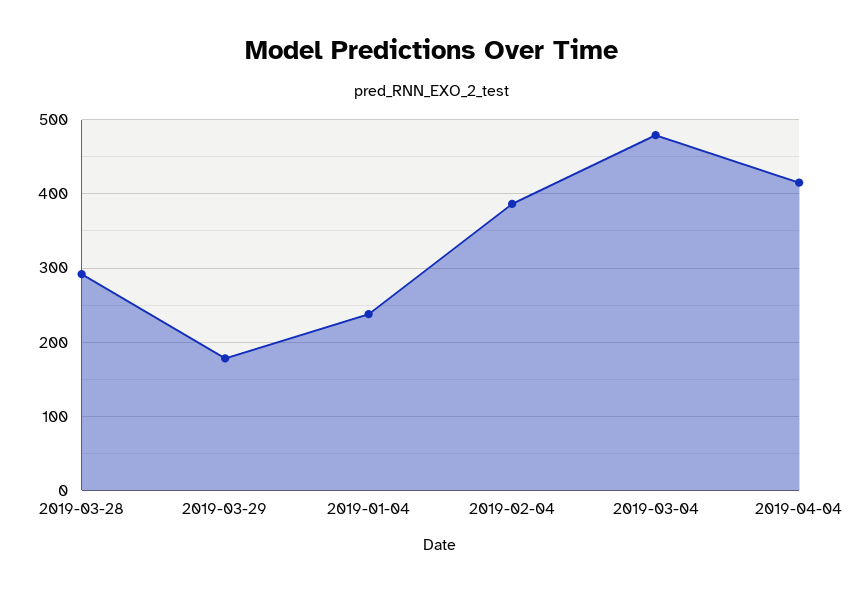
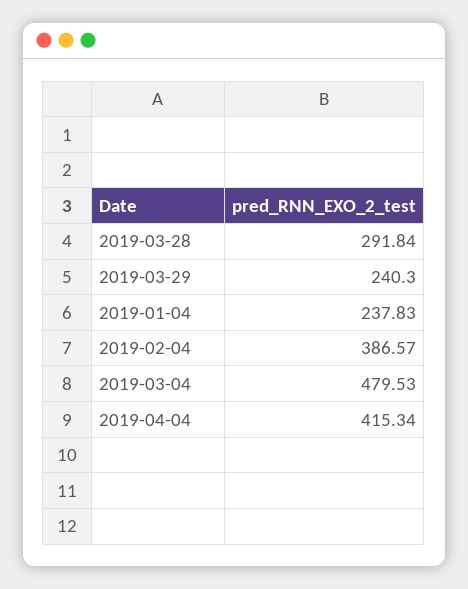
2019-03-29: 180 -> 240.3

